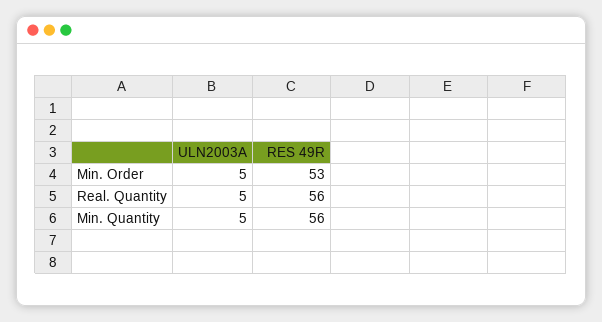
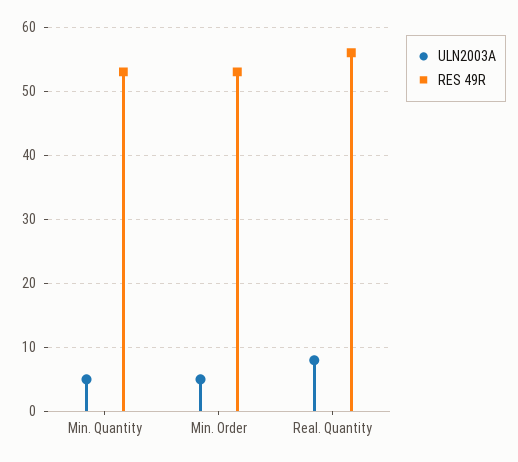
ULN2003A, Real. Quantity: 5 -> 8
RES 49R, Min. Quantity: 56 -> 53

